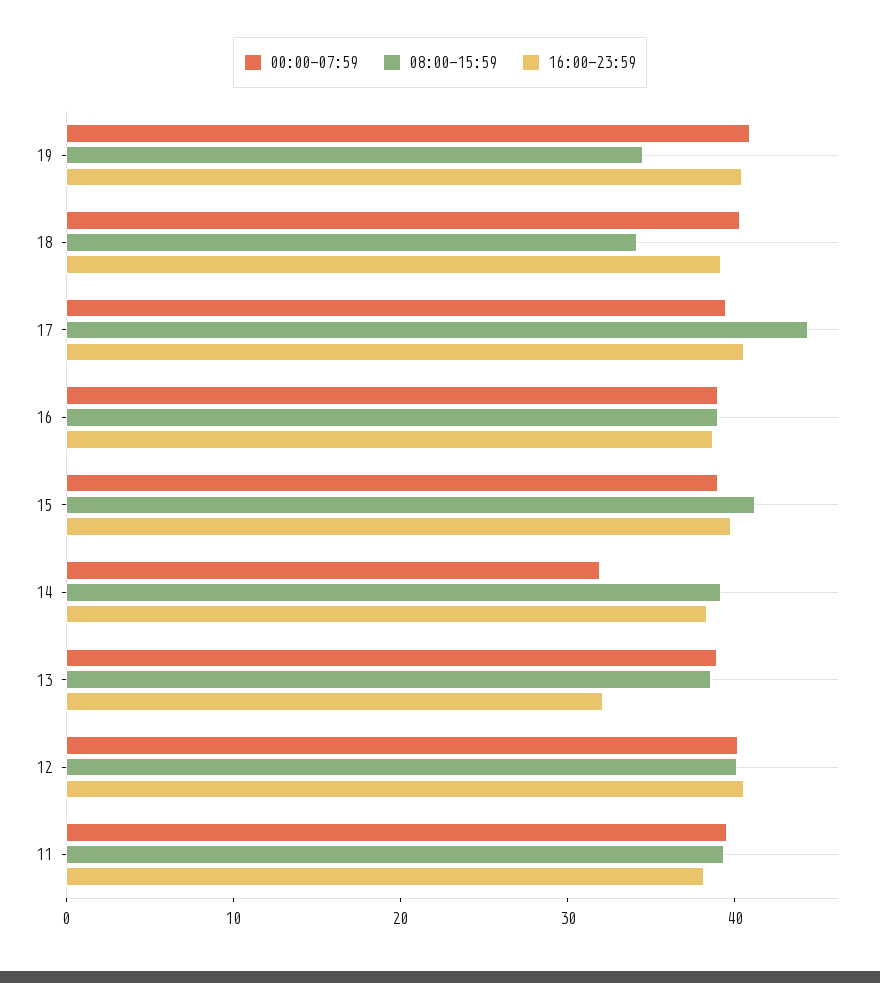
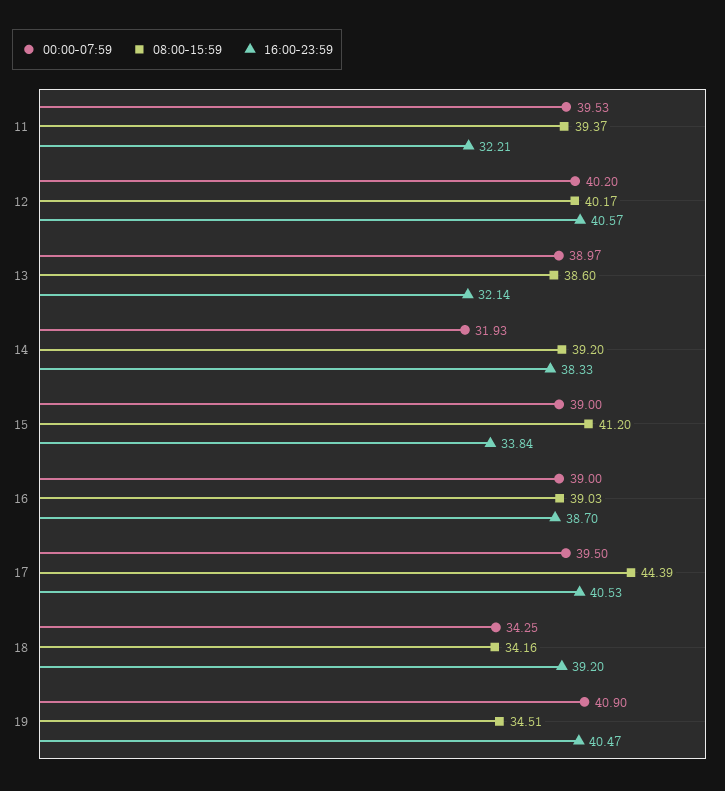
00:00-07:59, 18: 40 -> 34.25
16:00-23:59, 15: 40 -> 33.84
16:00-23:59, 11: 38 -> 32.21

